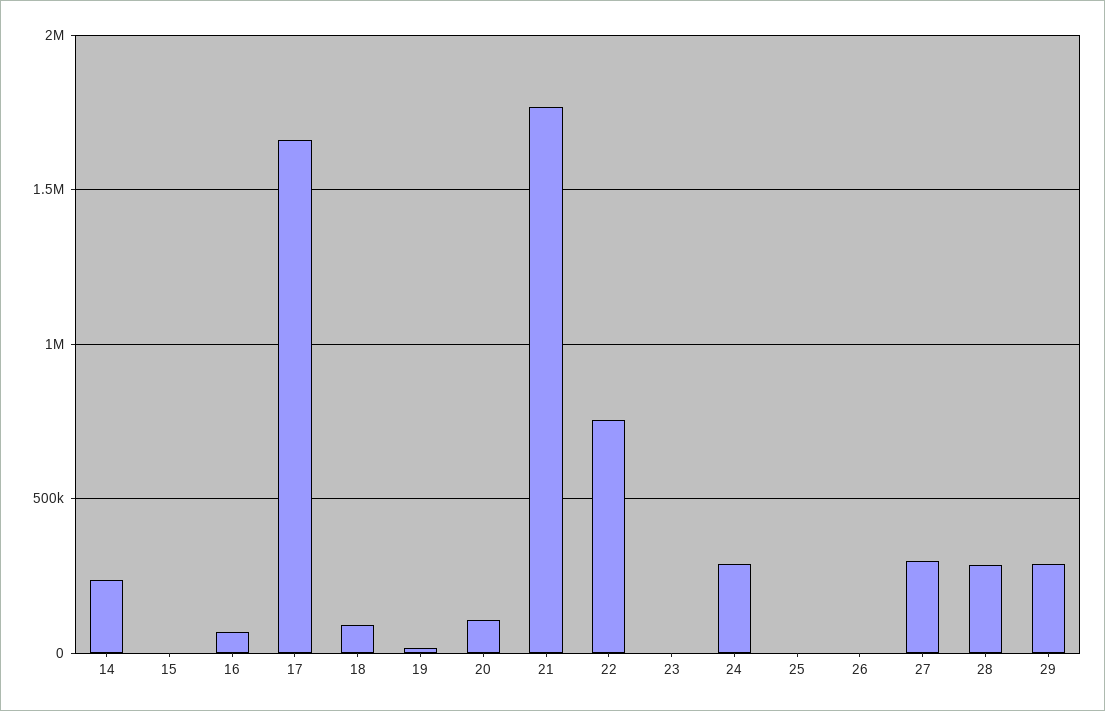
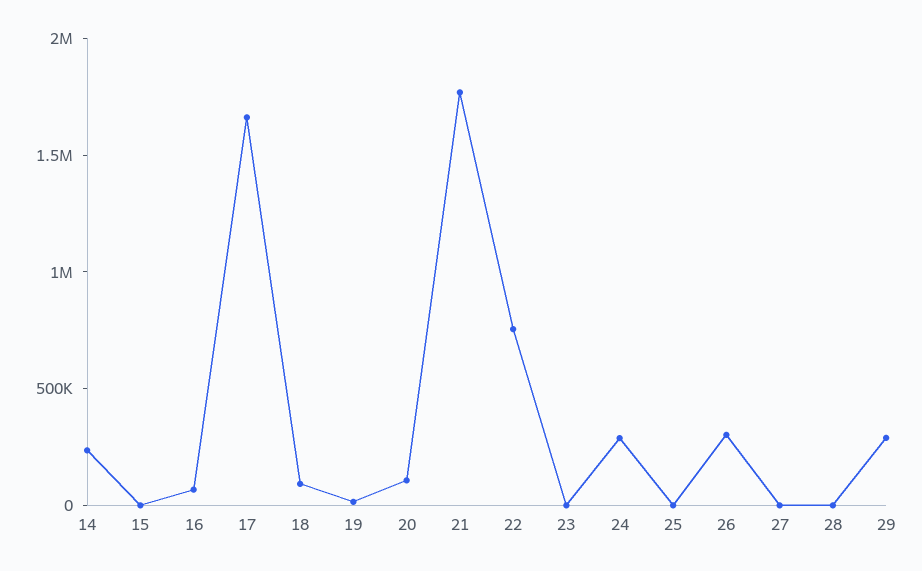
26: 0 -> 300000
27: 300000 -> 0
28: 300000 -> 0

